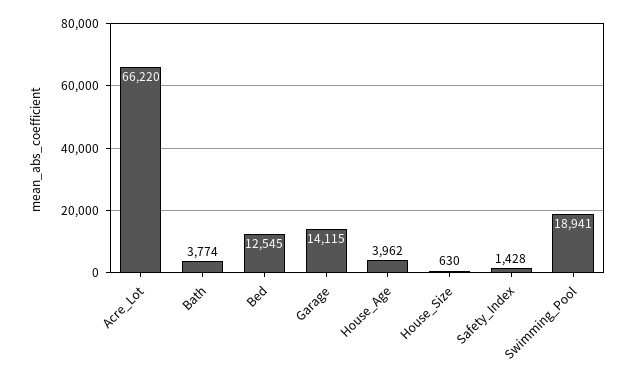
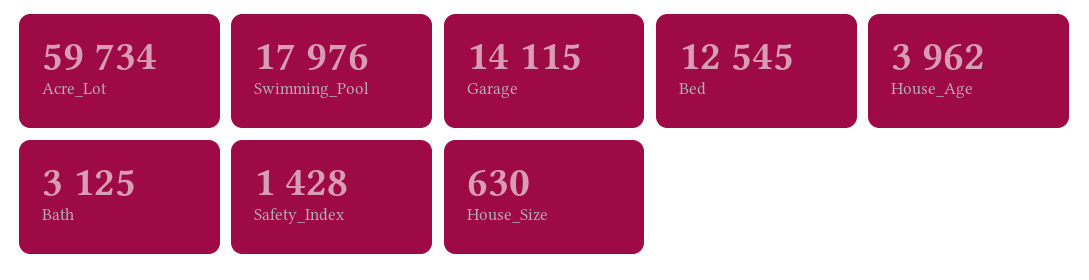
Acre_Lot: 66220 -> 59734
Bath: 3774 -> 3125
Swimming_Pool: 18941 -> 17976

